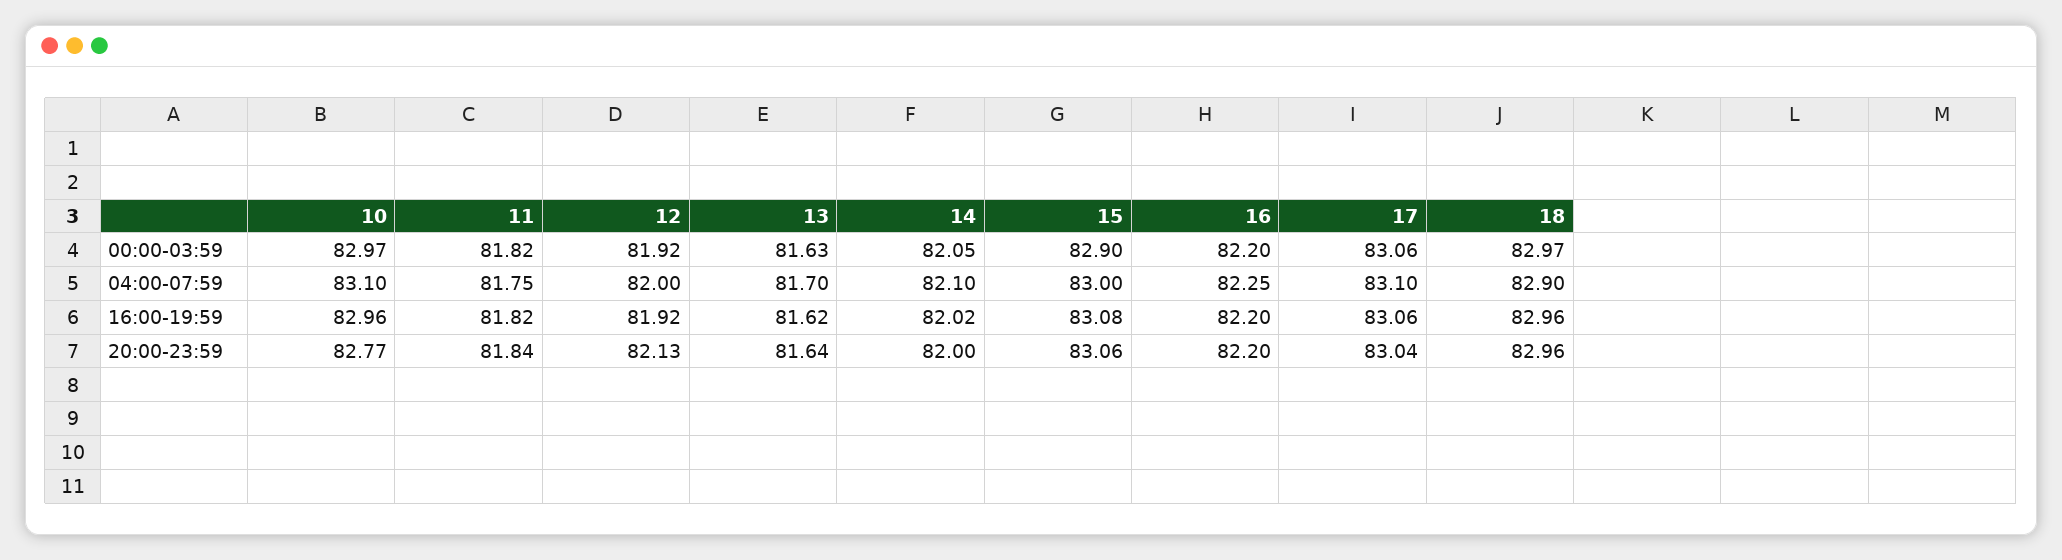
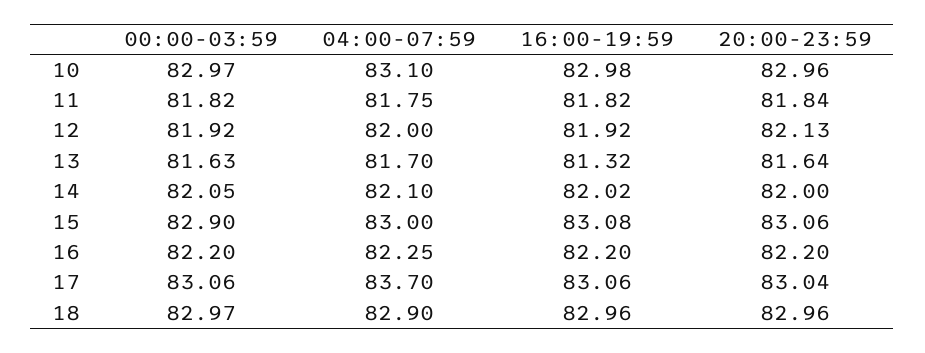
17, 04:00-07:59: 83.1 -> 83.7
10, 16:00-19:59: 82.96 -> 82.98
13, 16:00-19:59: 81.62 -> 81.32
10, 20:00-23:59: 82.77 -> 82.96

